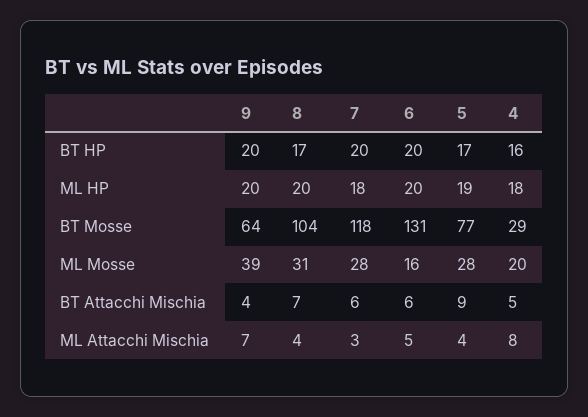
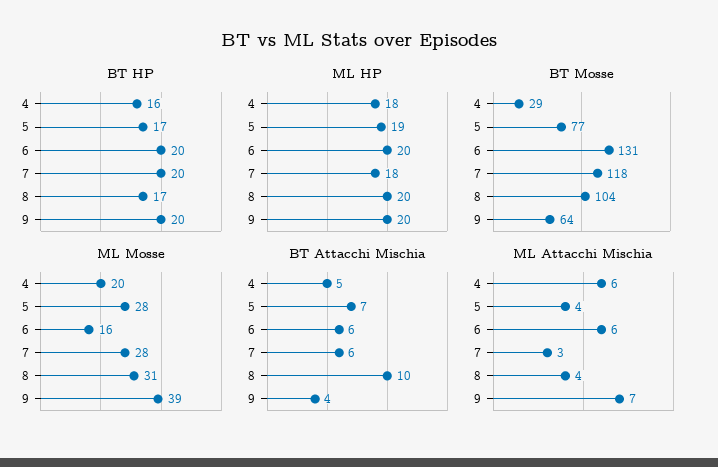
BT Attacchi Mischia, 8: 7 -> 10
BT Attacchi Mischia, 5: 9 -> 7
ML Attacchi Mischia, 6: 5 -> 6
ML Attacchi Mischia, 4: 8 -> 6

